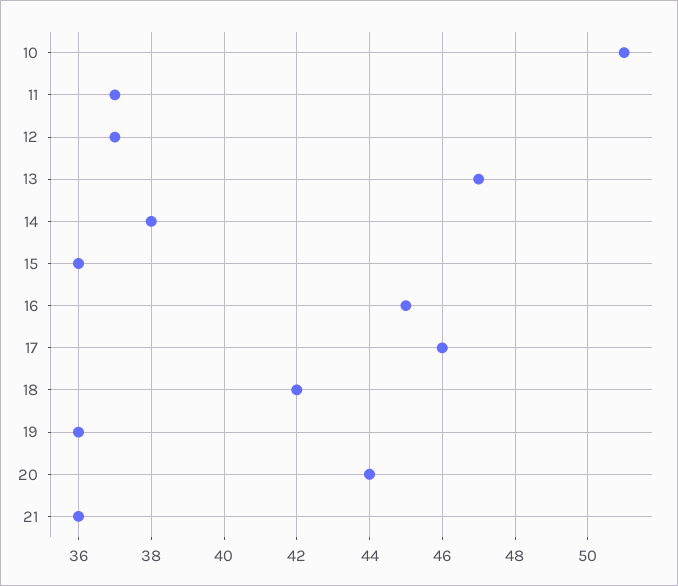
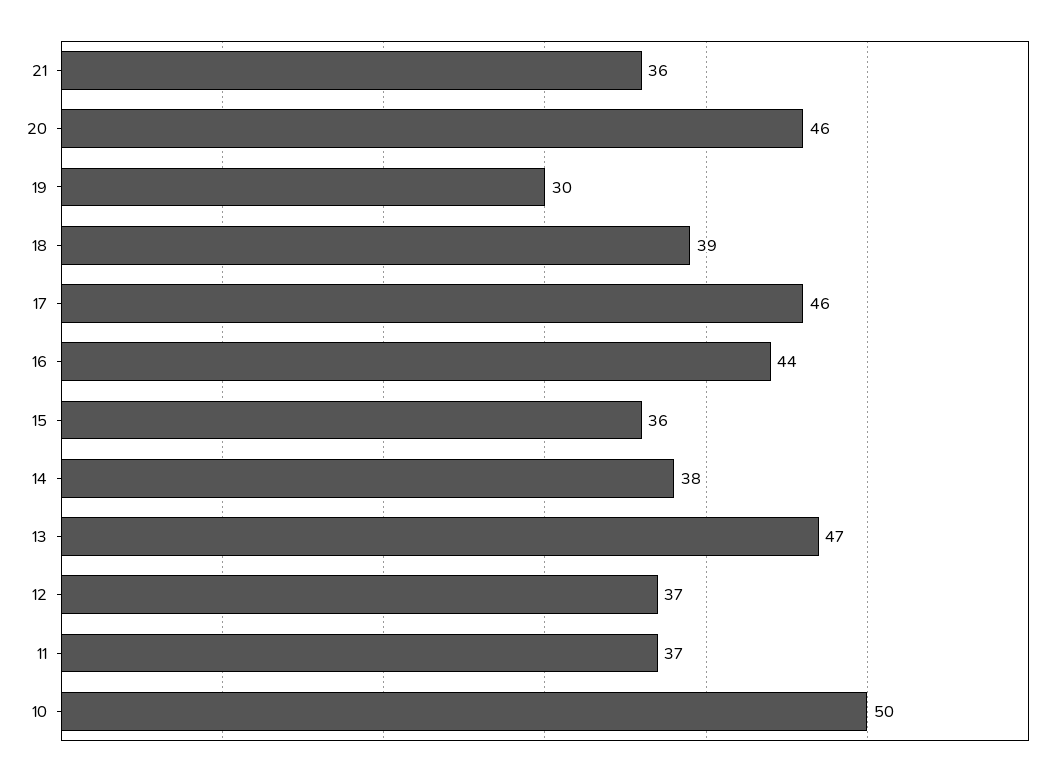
10: 51 -> 50
16: 45 -> 44
18: 42 -> 39
19: 36 -> 30
20: 44 -> 46

